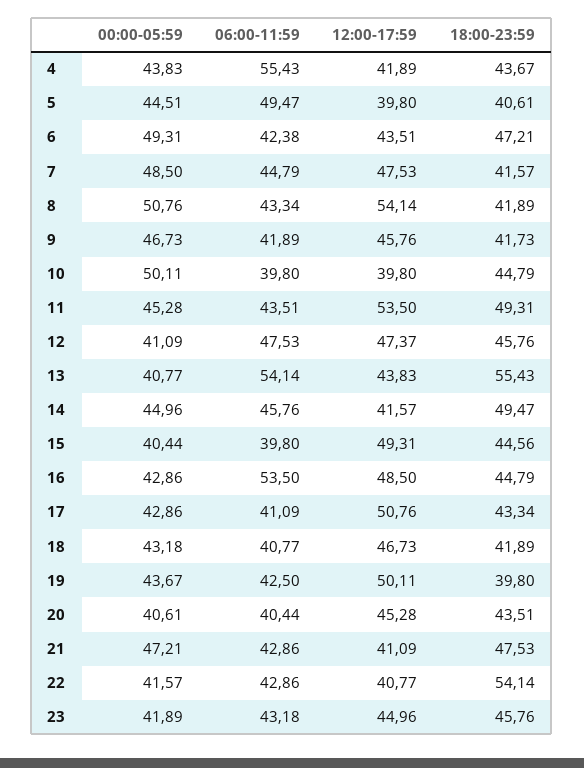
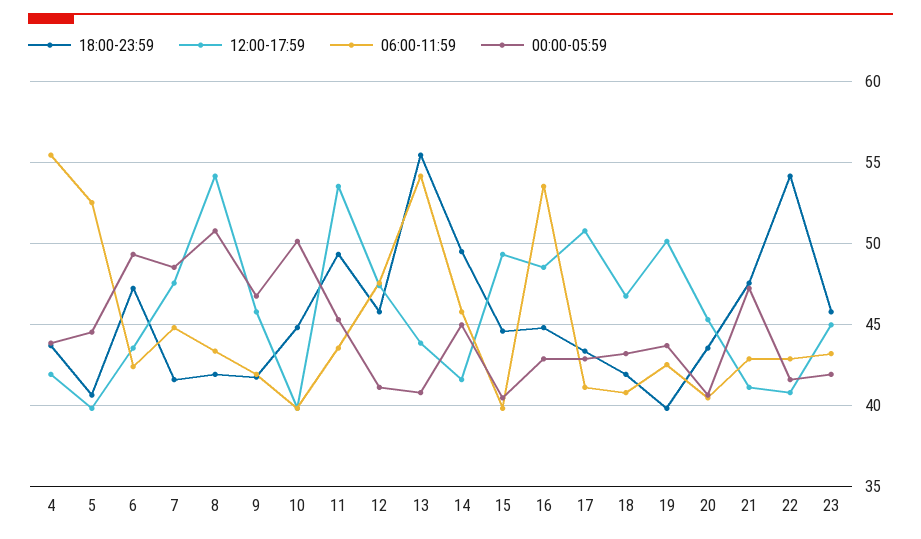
06:00-11:59, 5: 49.47 -> 52.5

